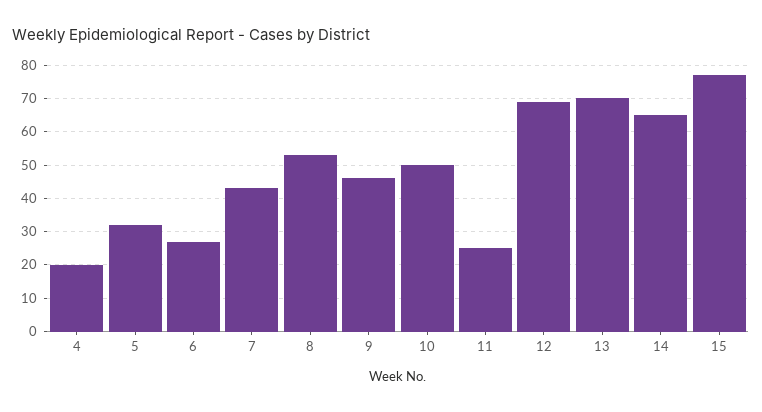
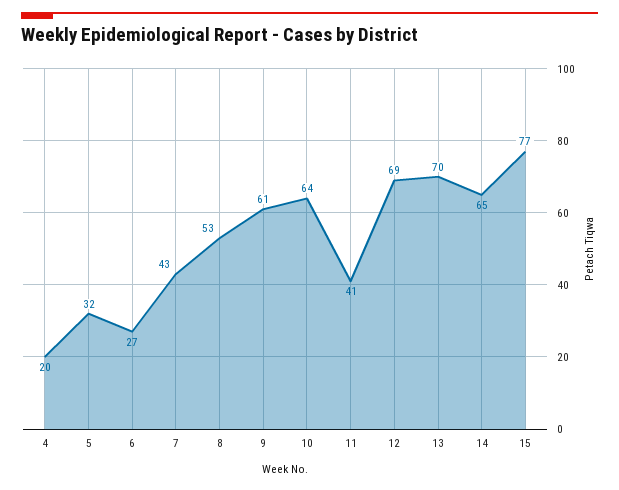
9: 45 -> 61
10: 50 -> 64
11: 25 -> 41

